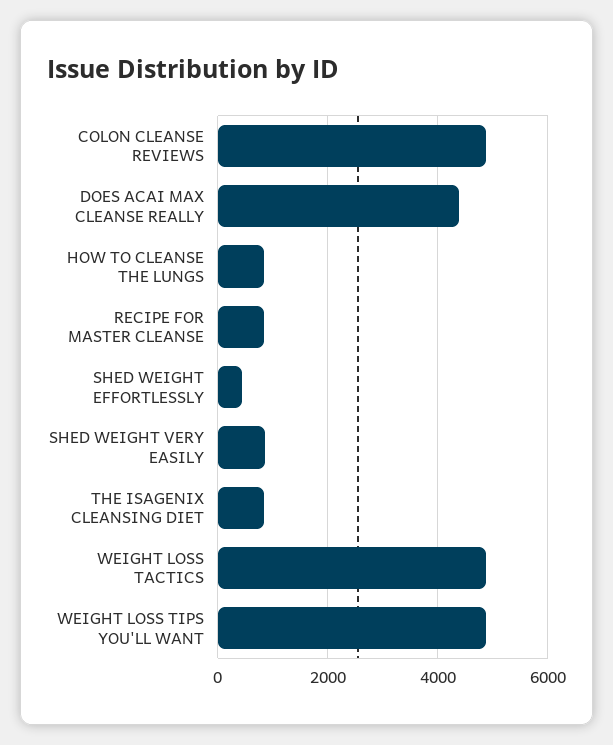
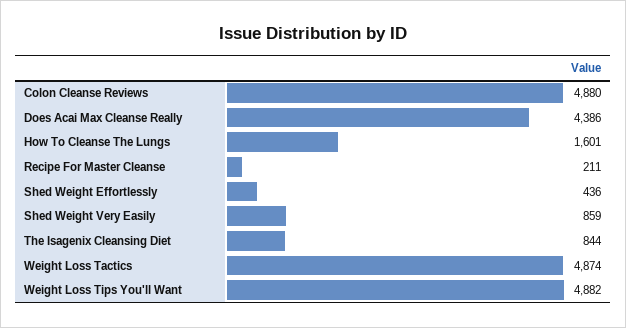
HOW TO CLEANSE THE LUNGS: 800 -> 1601
RECIPE FOR MASTER CLEANSE: 800 -> 211

